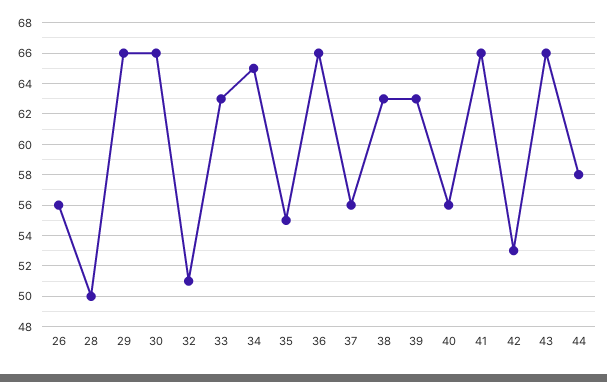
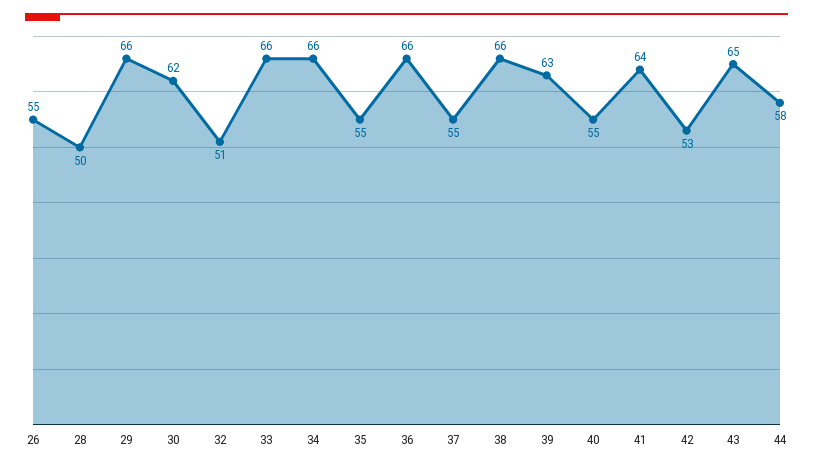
26: 56 -> 55
30: 66 -> 62
33: 63 -> 66
34: 65 -> 66
37: 56 -> 55
38: 63 -> 66
40: 56 -> 55
41: 66 -> 64
43: 66 -> 65

